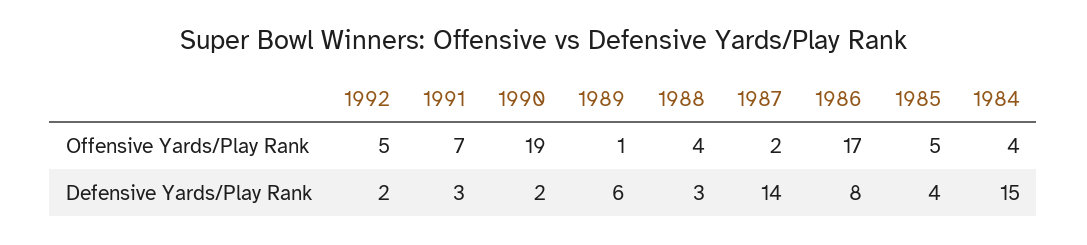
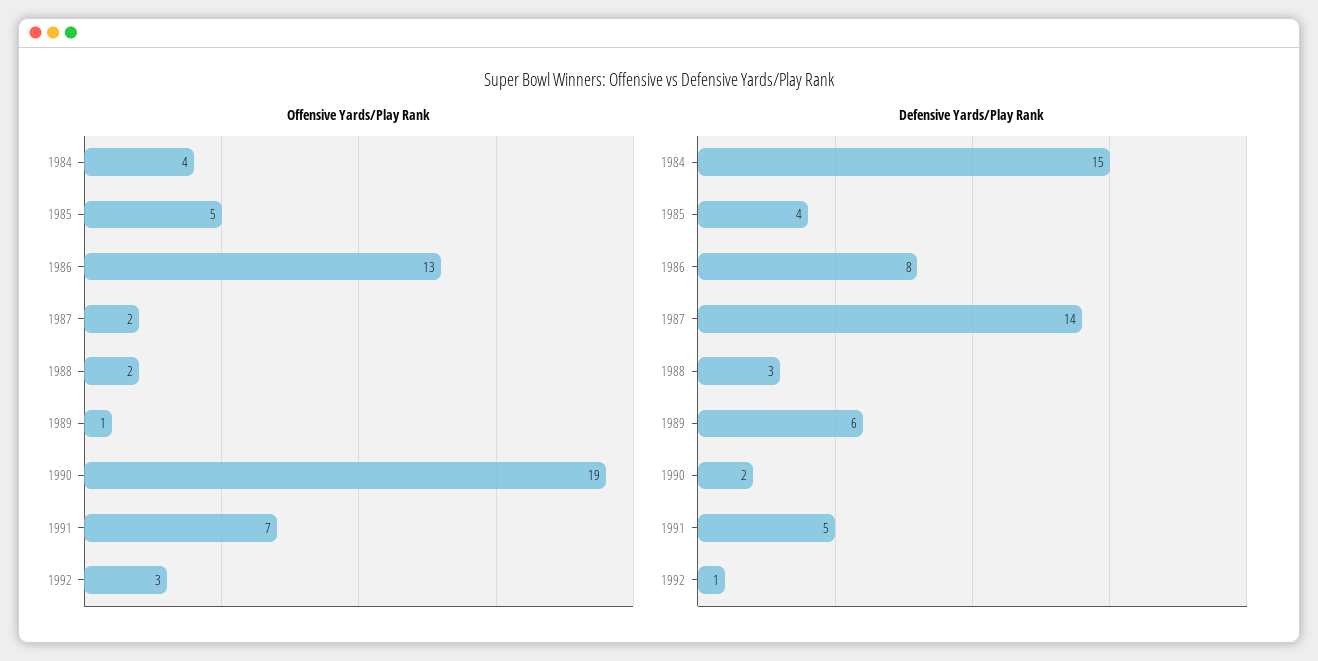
Offensive Yards/Play Rank, 1992: 5 -> 3
Offensive Yards/Play Rank, 1988: 4 -> 2
Offensive Yards/Play Rank, 1986: 17 -> 13
Defensive Yards/Play Rank, 1992: 2 -> 1
Defensive Yards/Play Rank, 1991: 3 -> 5

